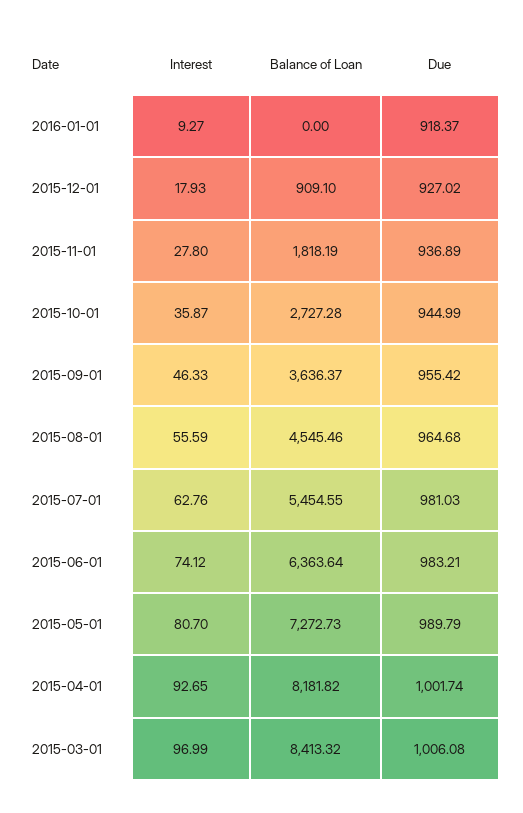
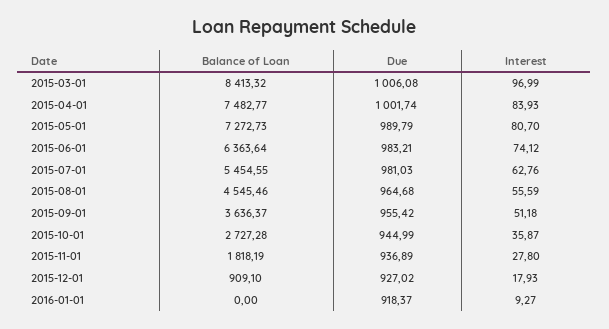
Interest, 2015-09-01: 46.33 -> 51.18
Interest, 2015-04-01: 92.65 -> 83.93
Balance of Loan, 2015-04-01: 8181.82 -> 7482.77

